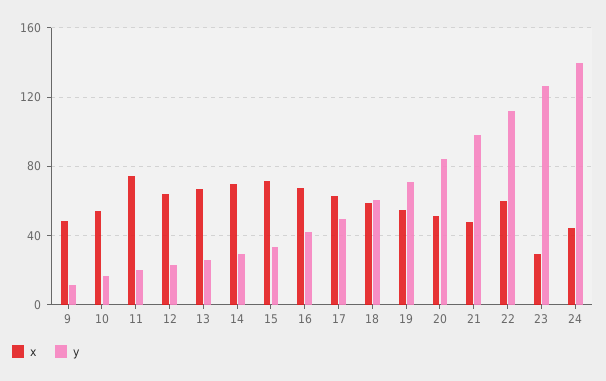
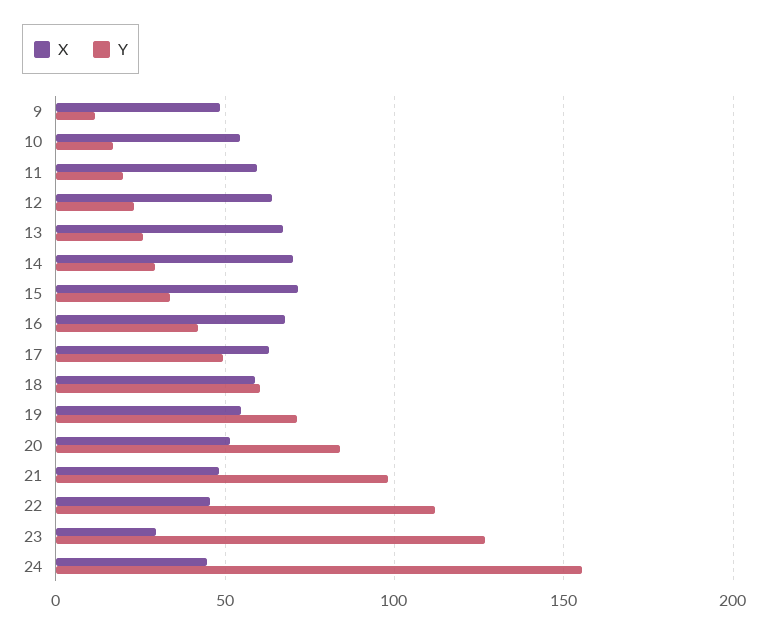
x, 11: 75 -> 60
x, 22: 60 -> 45
y, 24: 140 -> 155

